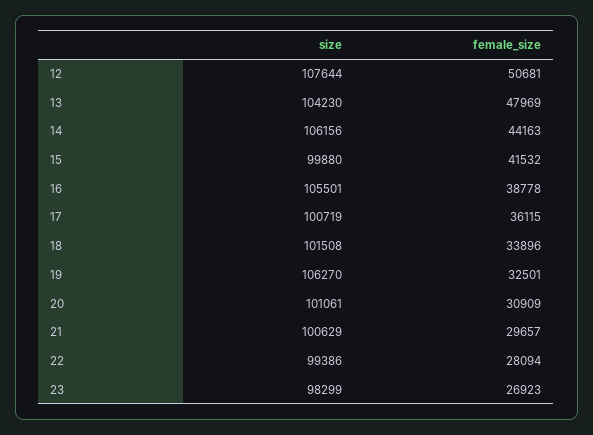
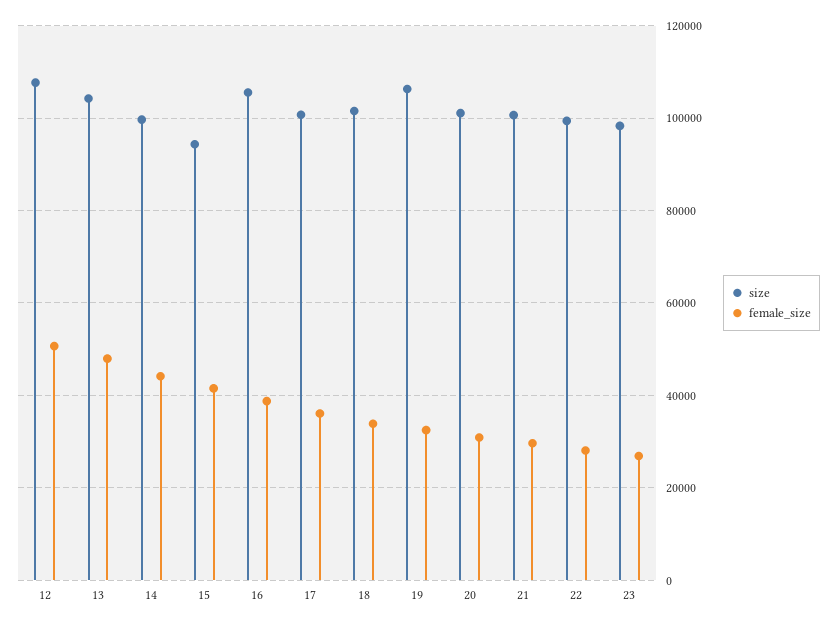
size, 14: 106156 -> 100000
size, 15: 99880 -> 94000

